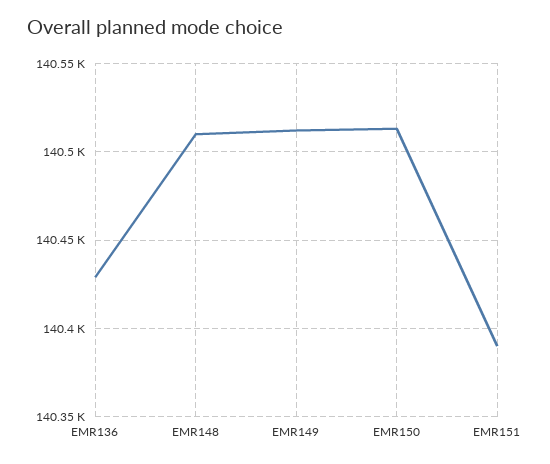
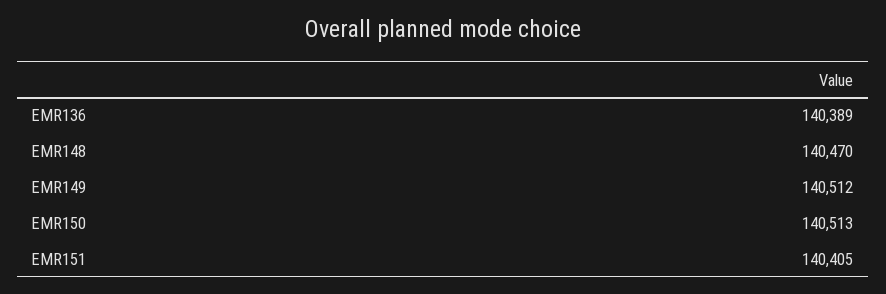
EMR136: 140430 -> 140389
EMR148: 140510 -> 140470
EMR151: 140390 -> 140405

